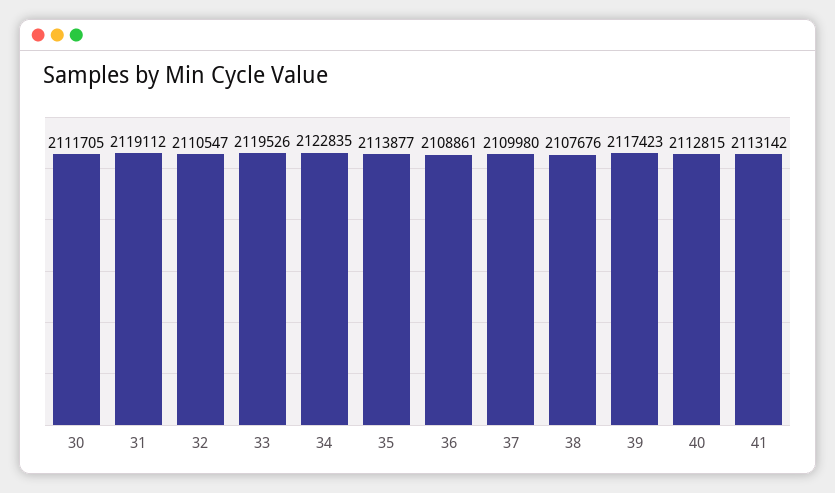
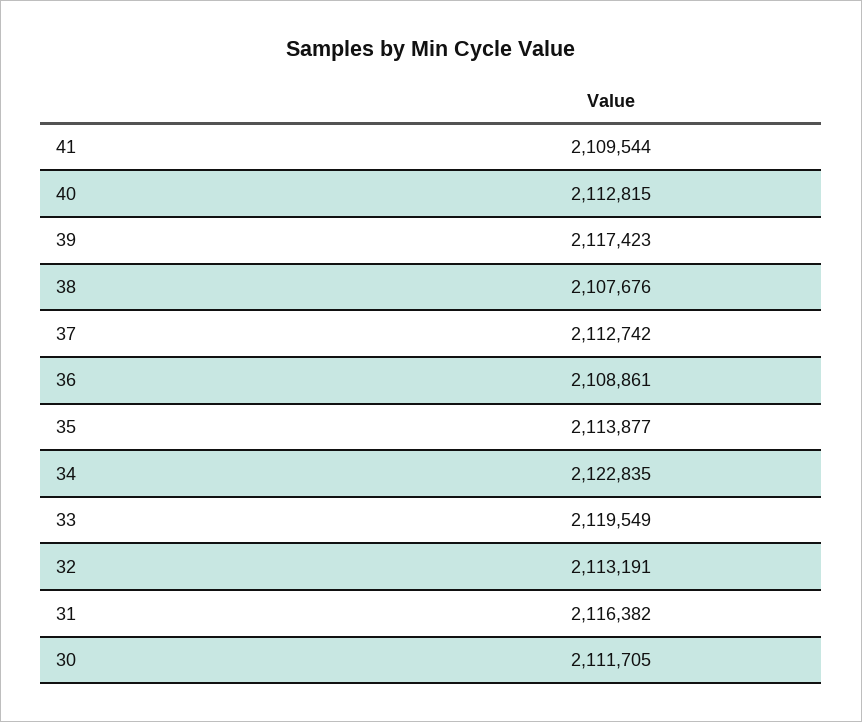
31: 2119112 -> 2116382
32: 2110547 -> 2113191
33: 2119526 -> 2119549
37: 2109980 -> 2112742
41: 2113142 -> 2109544

